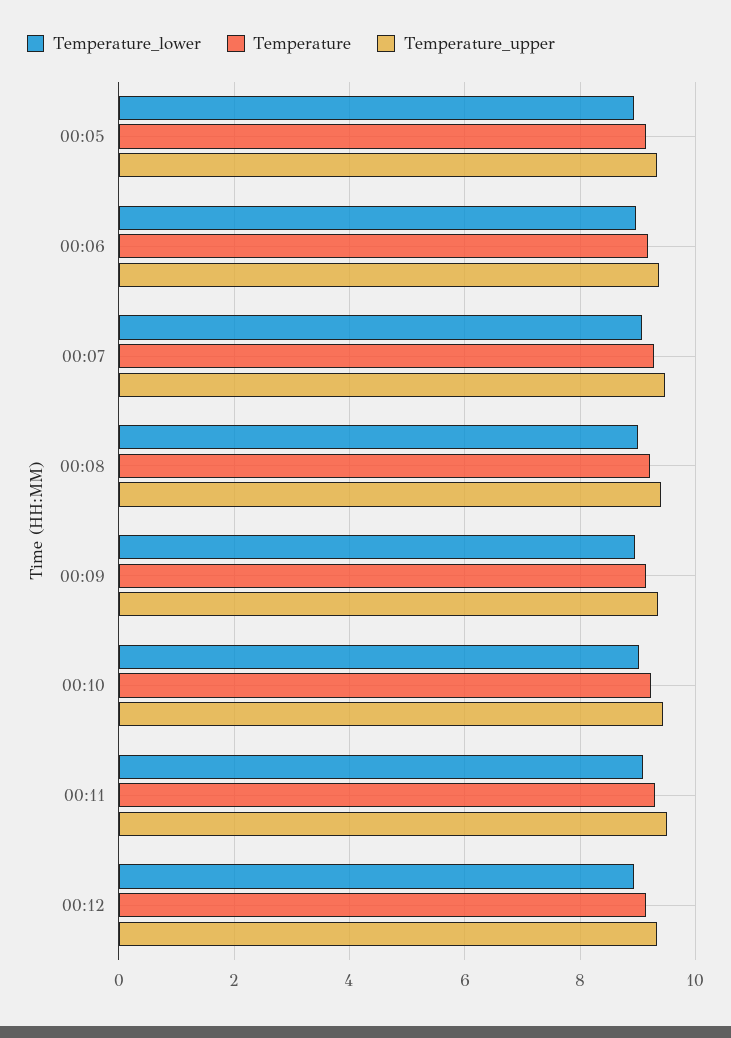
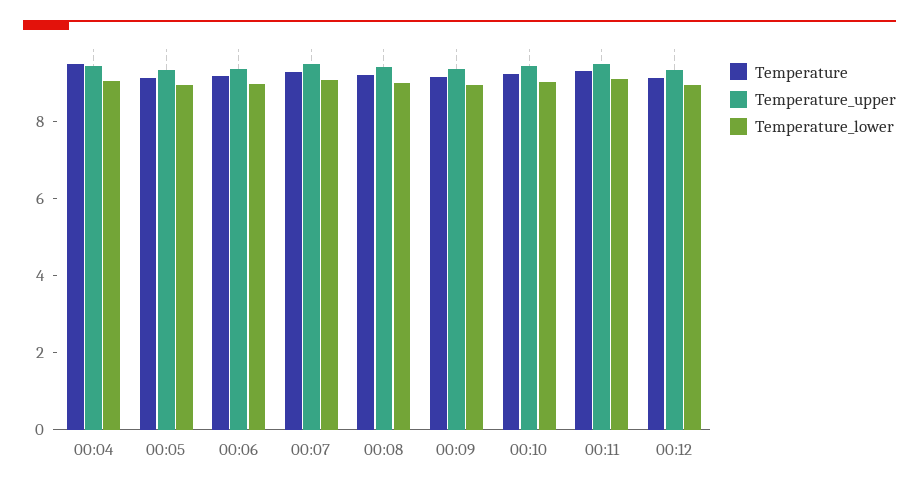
Temperature, 00:04: none -> 9.5
Temperature_upper, 00:04: none -> 9.5
Temperature_lower, 00:04: none -> 9

